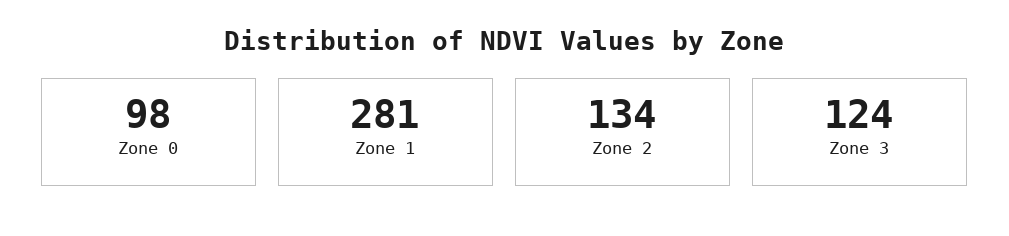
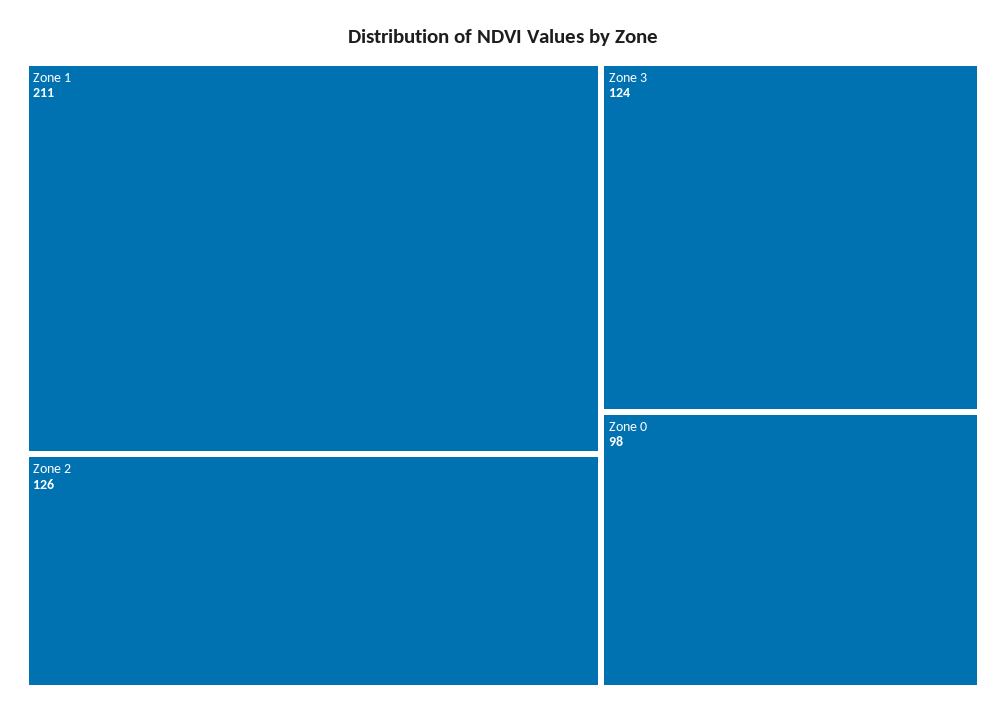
Zone 1: 281 -> 211
Zone 2: 134 -> 126

